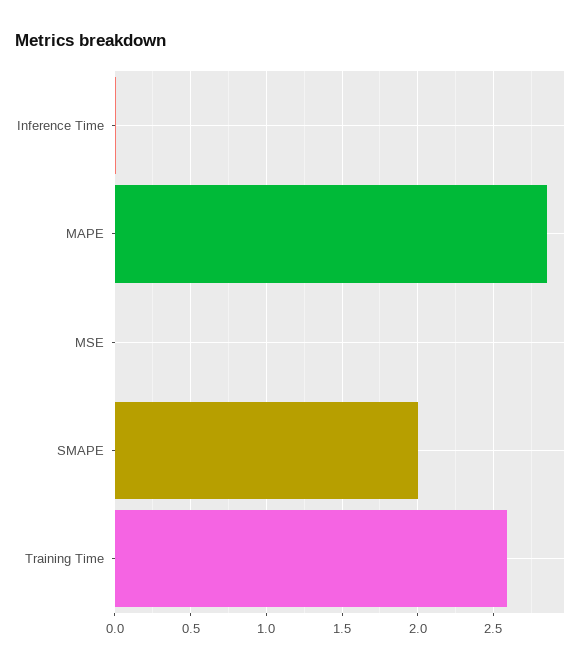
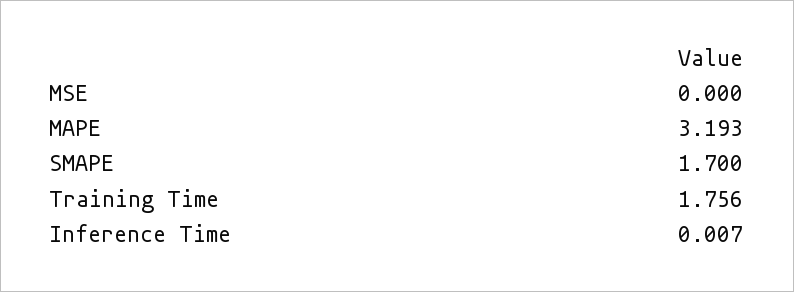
MAPE: 2.85 -> 3.193
SMAPE: 2 -> 1.7
Training Time: 2.6 -> 1.756

